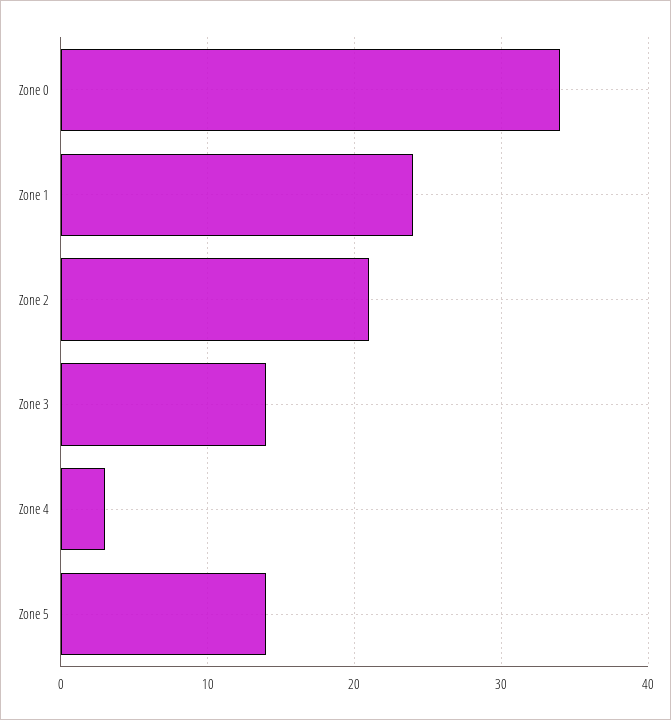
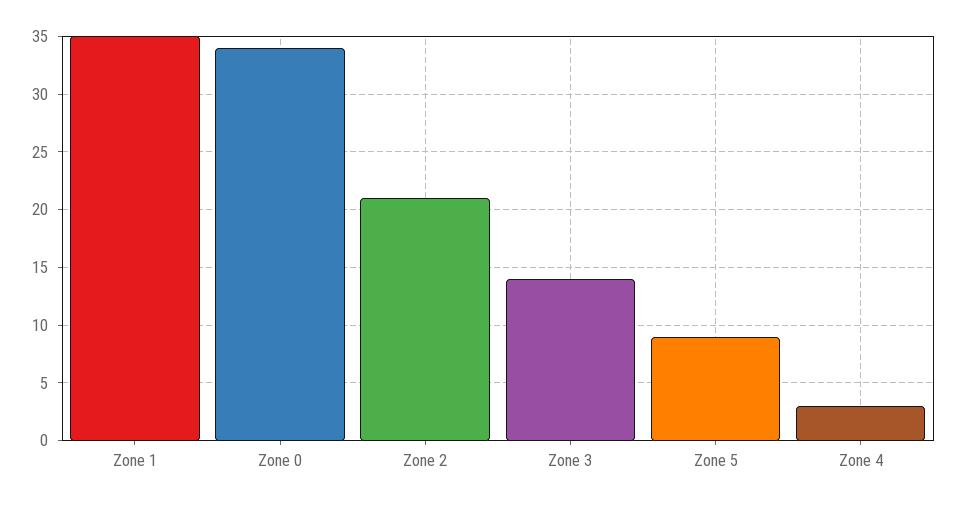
Zone 1: 24 -> 35
Zone 5: 14 -> 9

